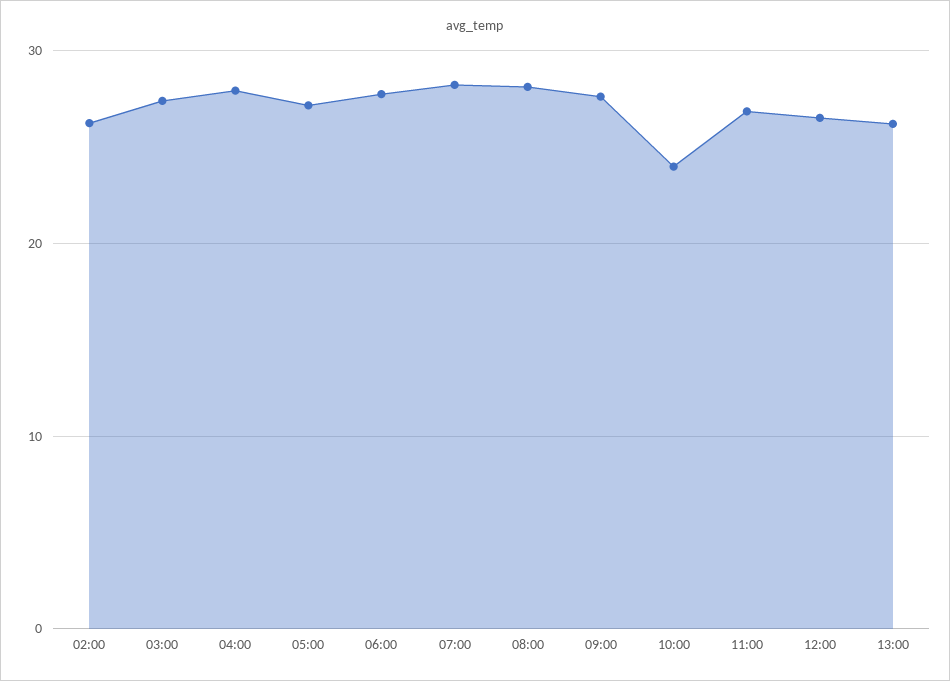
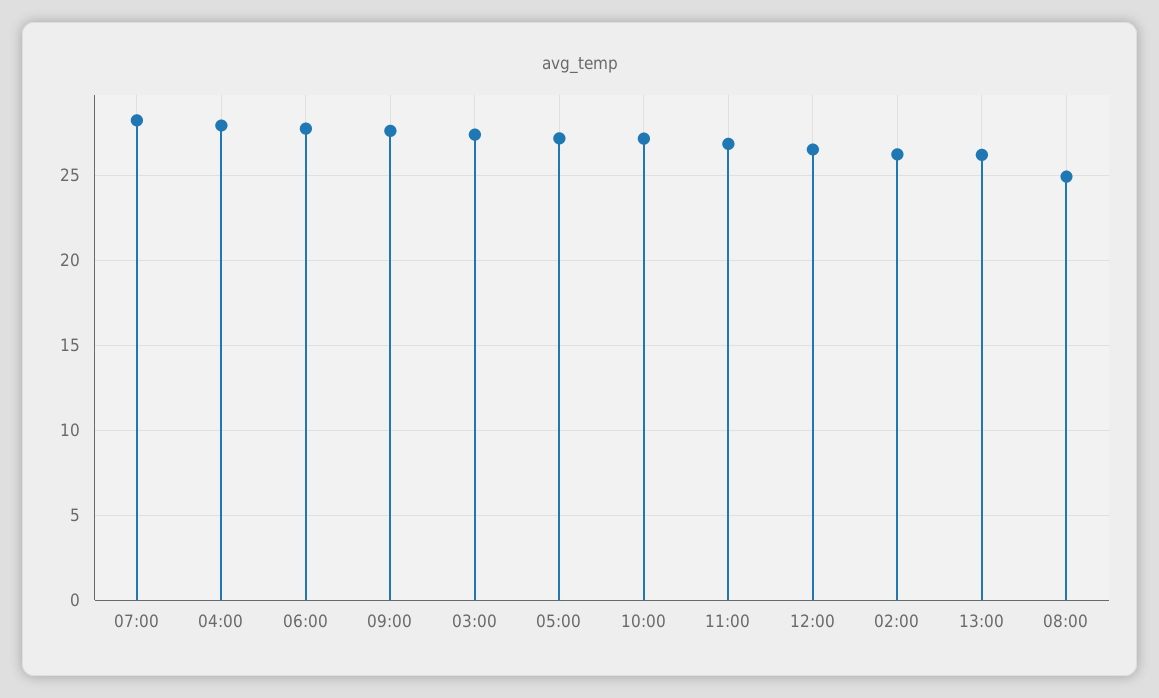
08:00: 28 -> 25
10:00: 24 -> 27

